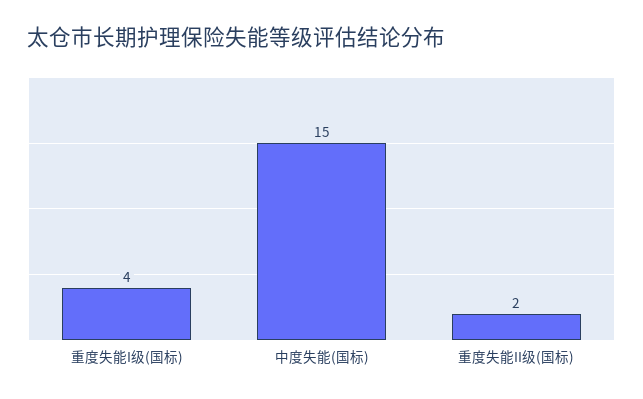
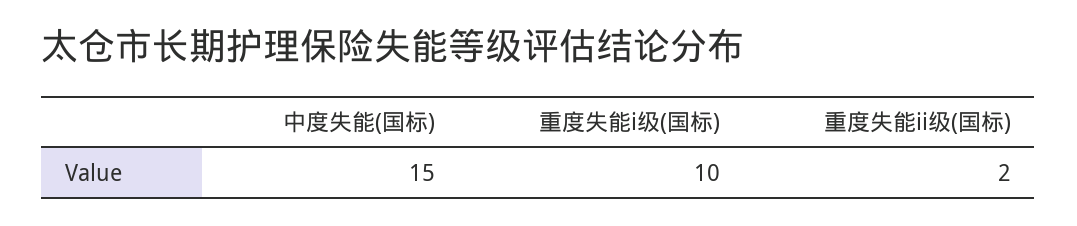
重度失能I级(国标): 4 -> 10

